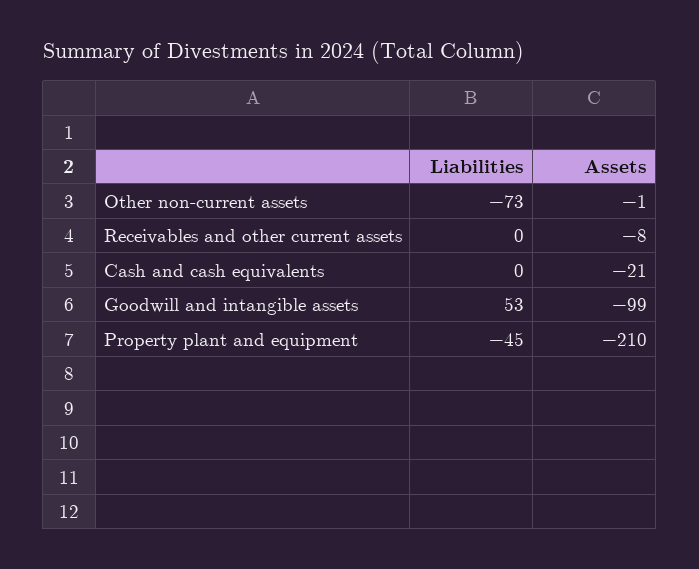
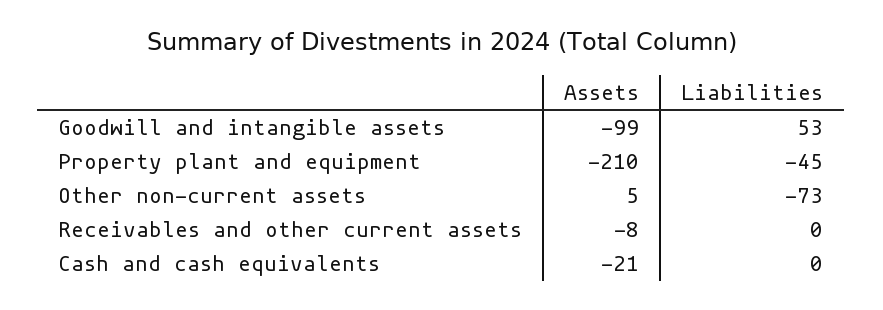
Assets, Other non-current assets: -1 -> 5

